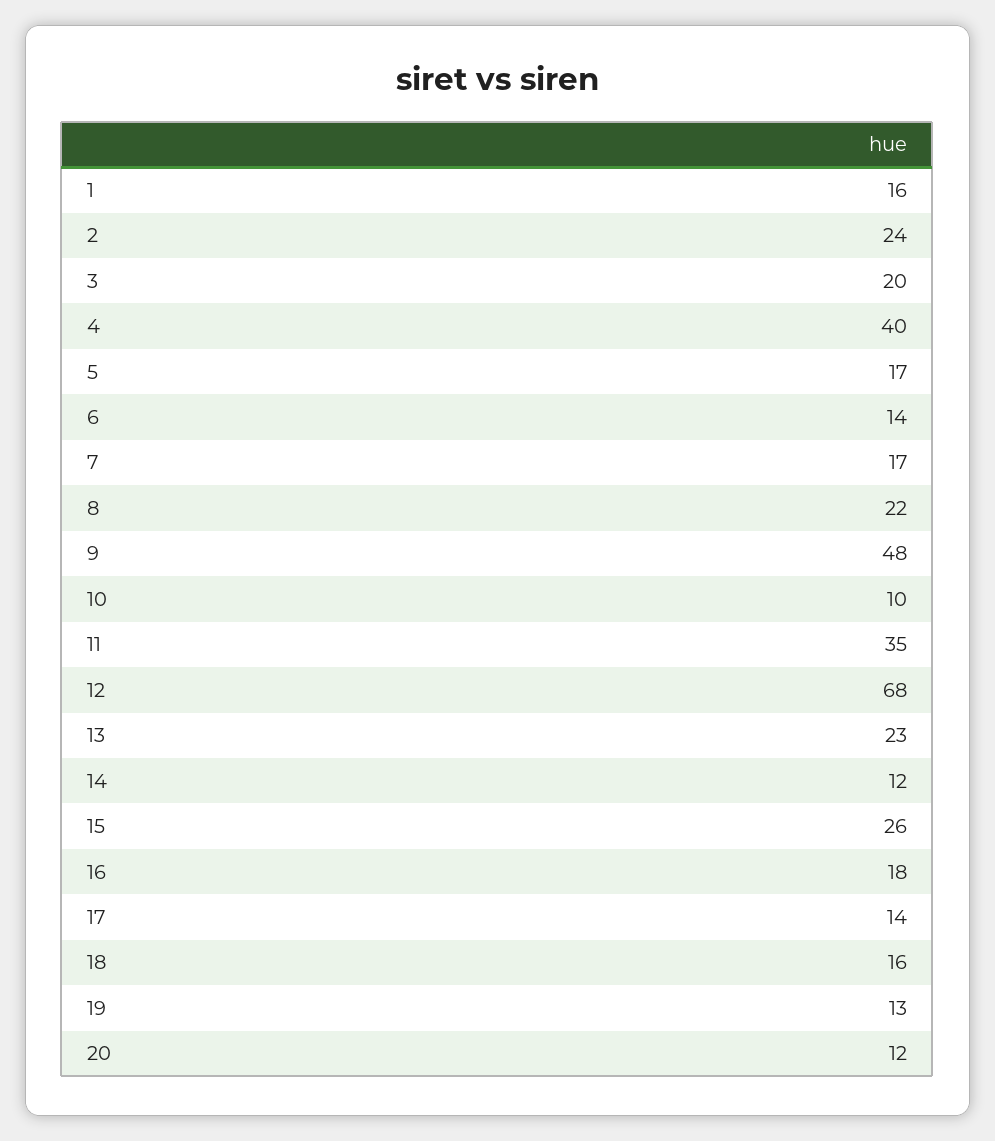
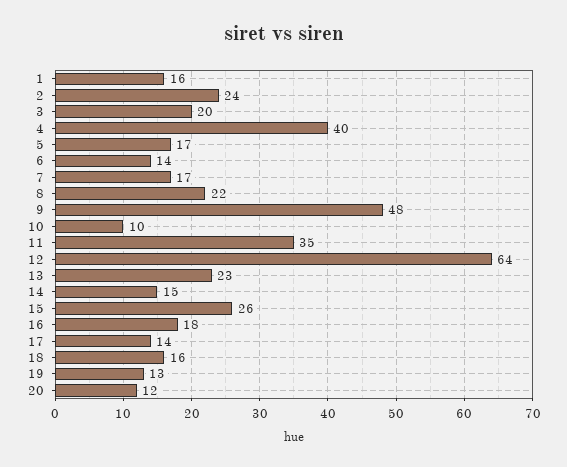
12: 68 -> 64
14: 12 -> 15

